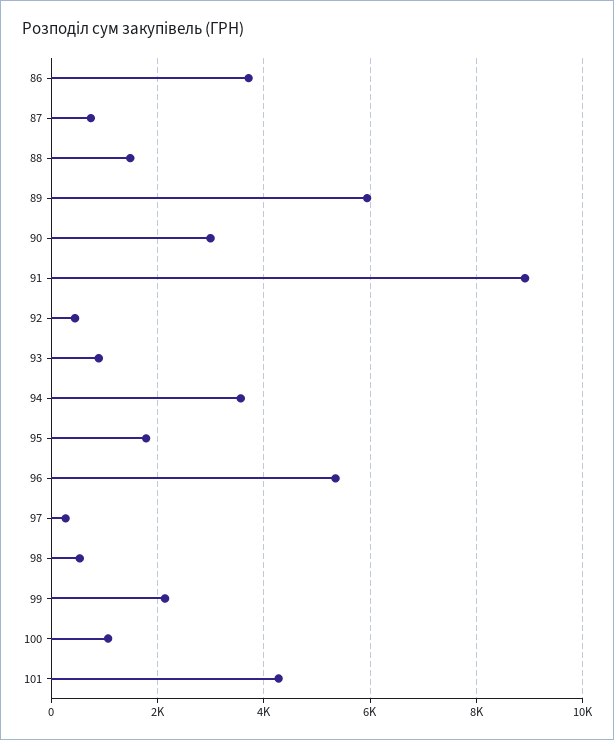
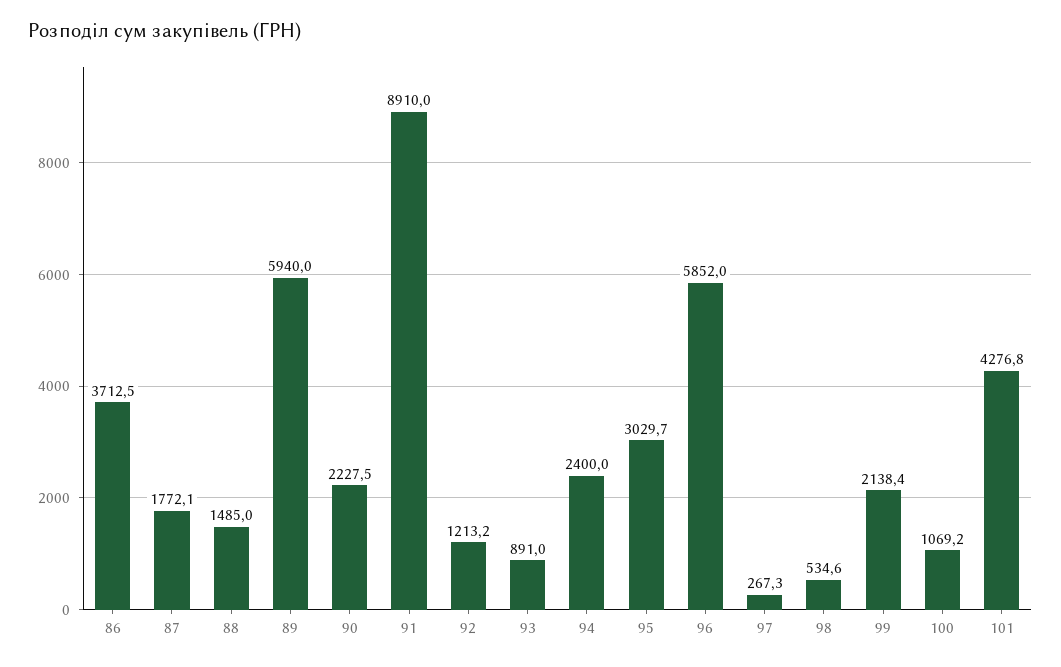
87: 800 -> 1772.1
90: 3000 -> 2227.5
92: 400 -> 1213.2
94: 3600 -> 2400
95: 1800 -> 3029.7
96: 5400 -> 5852

